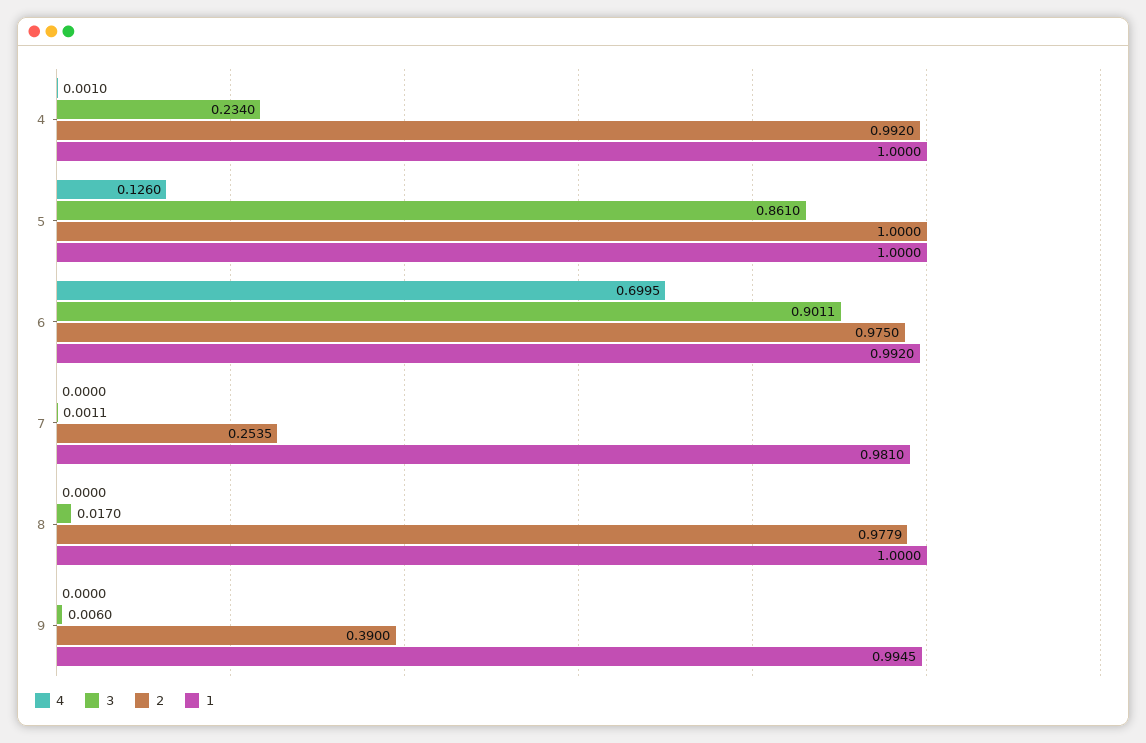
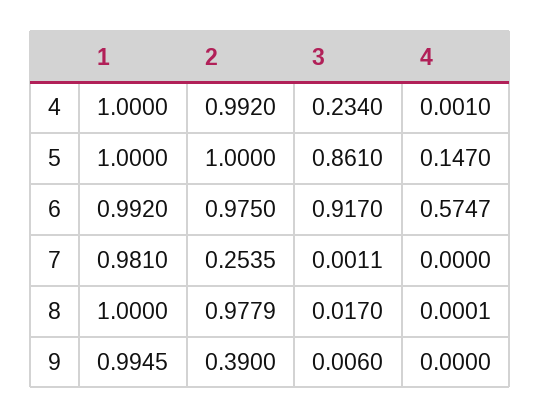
4, 5: 0.126 -> 0.147
4, 6: 0.6995 -> 0.5747
3, 6: 0.9011 -> 0.917
4, 8: 0 -> 0.0001

